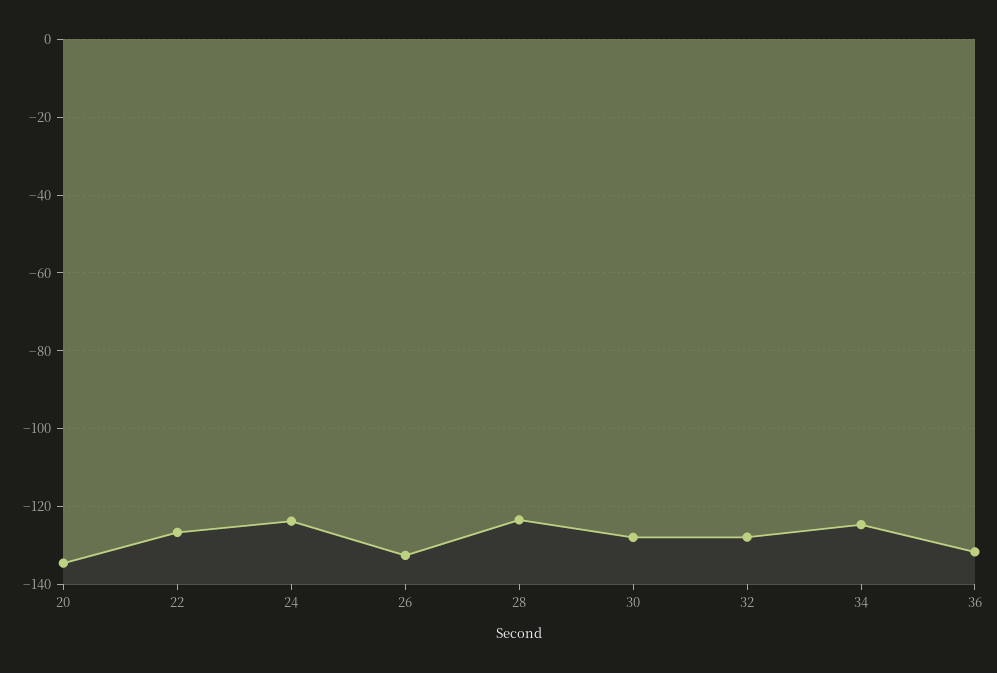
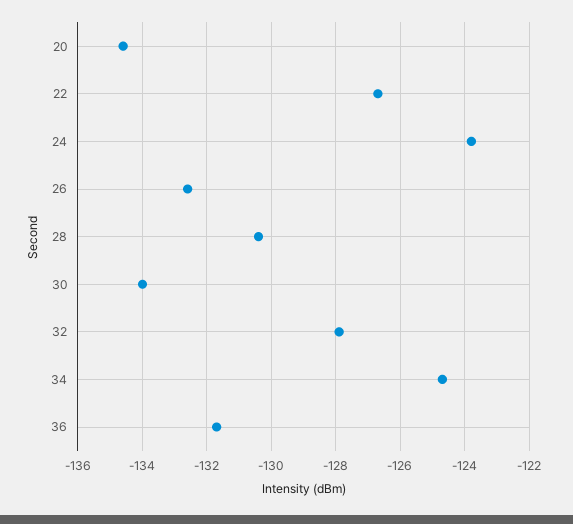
28: -124 -> -130.5
30: -128 -> -134

